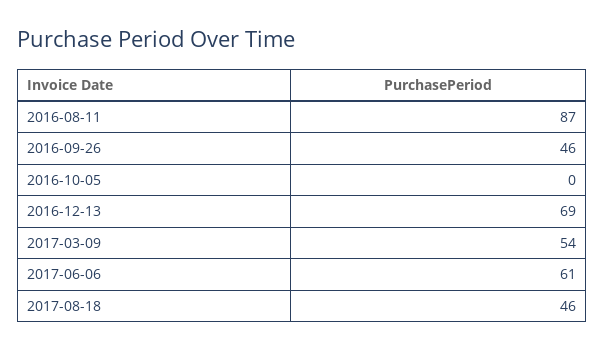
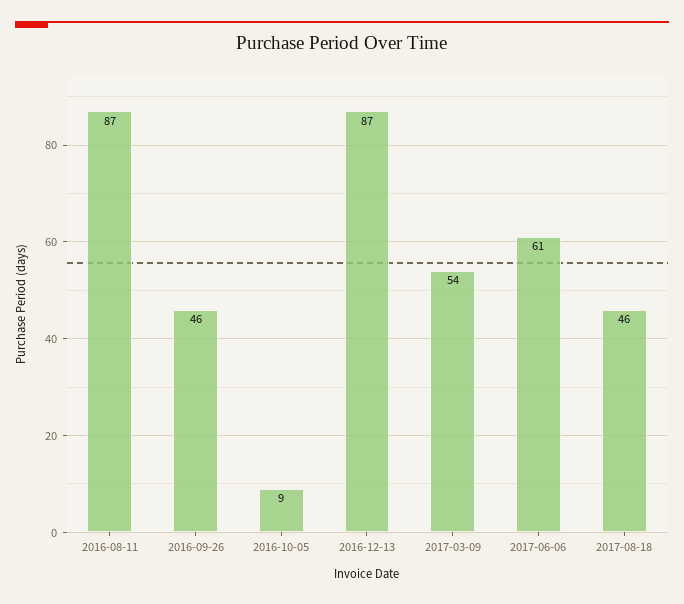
2016-10-05: 0 -> 9
2016-12-13: 69 -> 87

